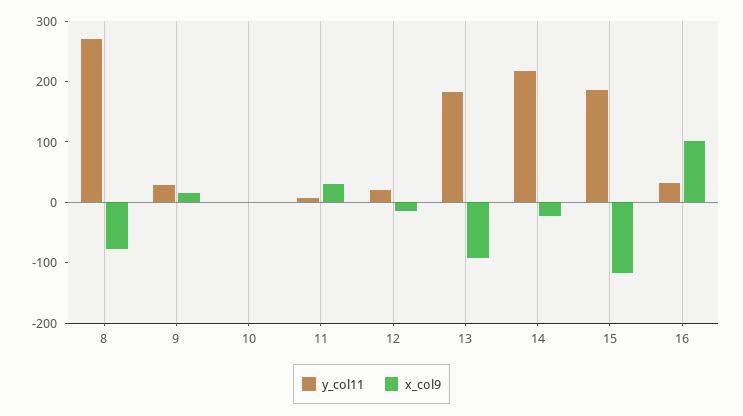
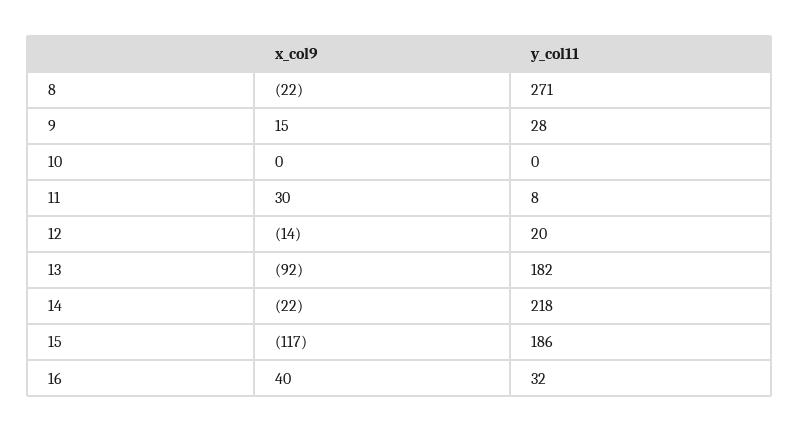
x_col9, 8: -80 -> -22
x_col9, 16: 100 -> 40

